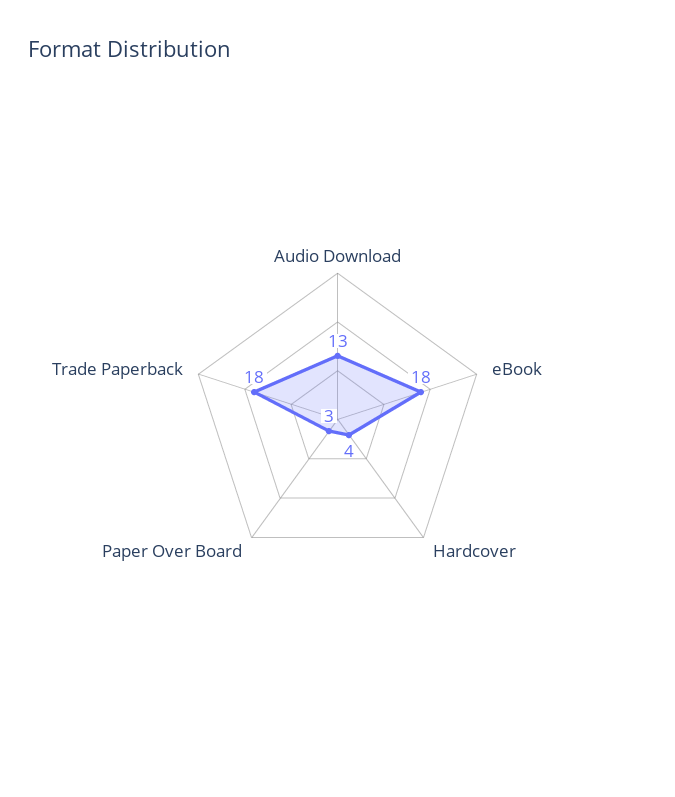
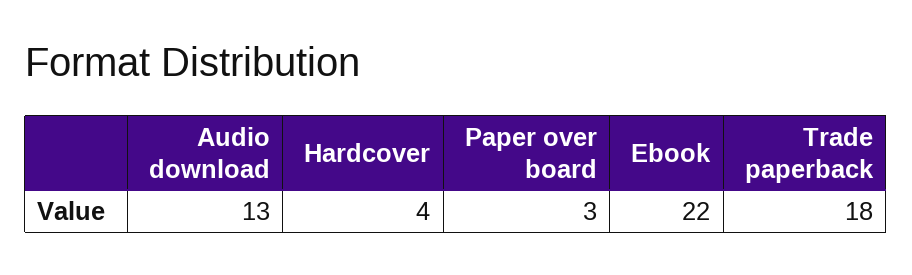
eBook: 18 -> 22

